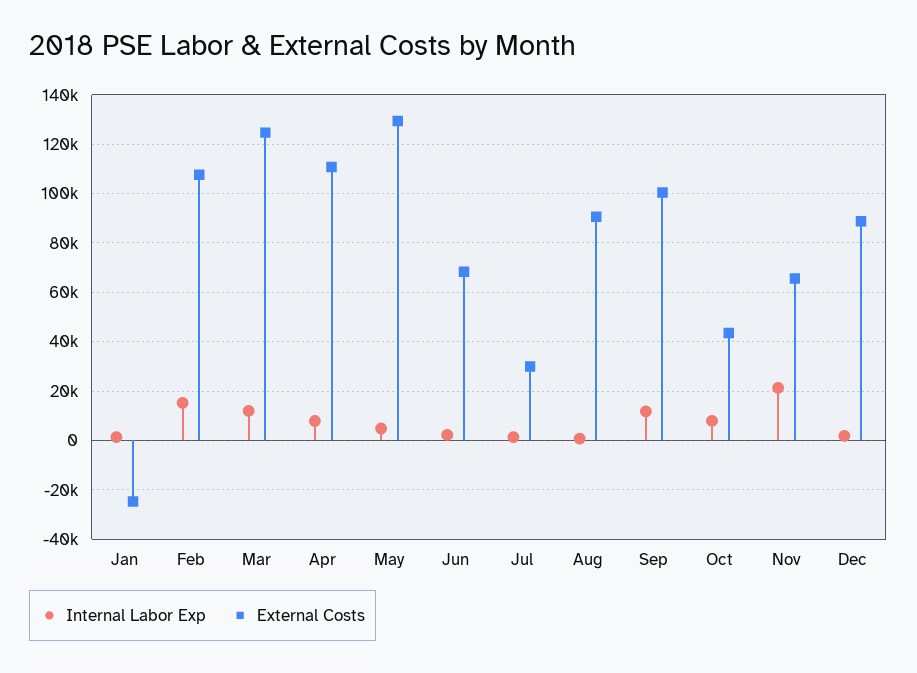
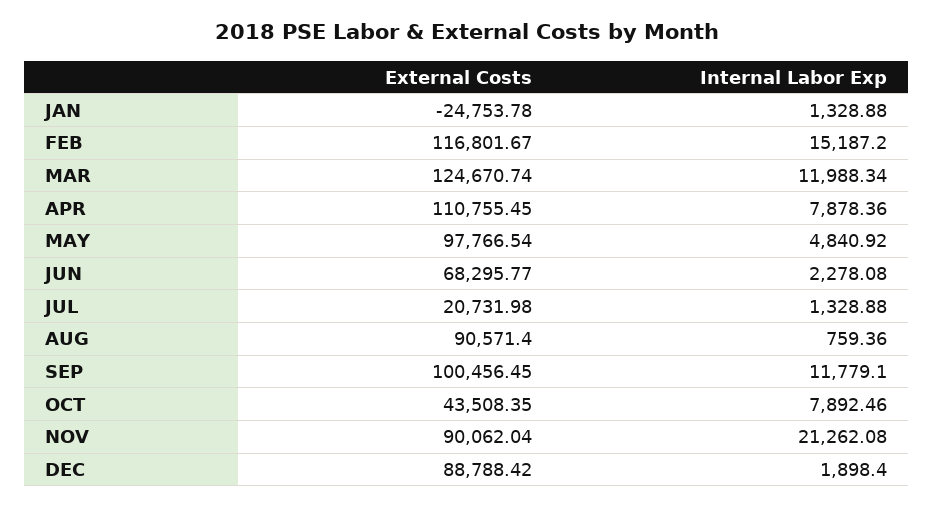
External Costs, Feb: 107500 -> 116801.67
External Costs, May: 130000 -> 97766.54
External Costs, Jul: 30000 -> 20731.98
External Costs, Nov: 65000 -> 90062.04

